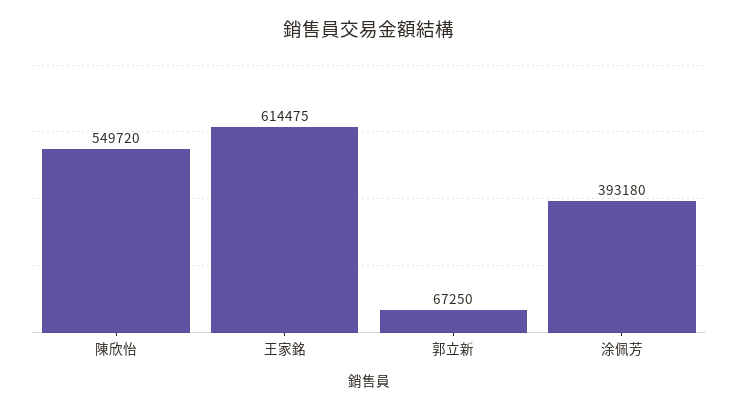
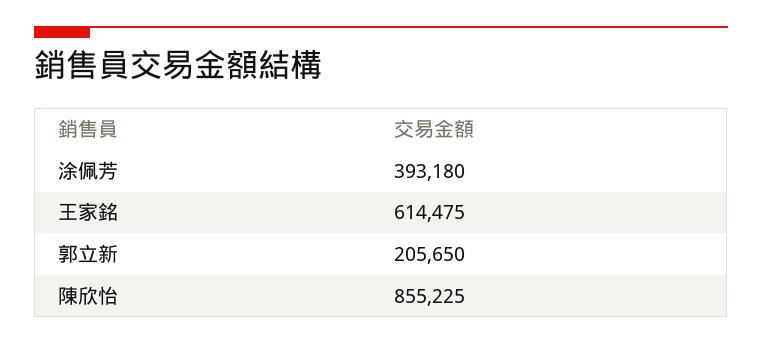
陳欣怡: 549720 -> 855225
郭立新: 67250 -> 205650

